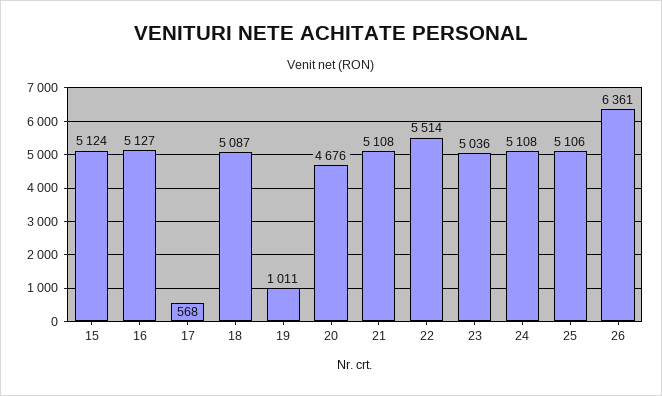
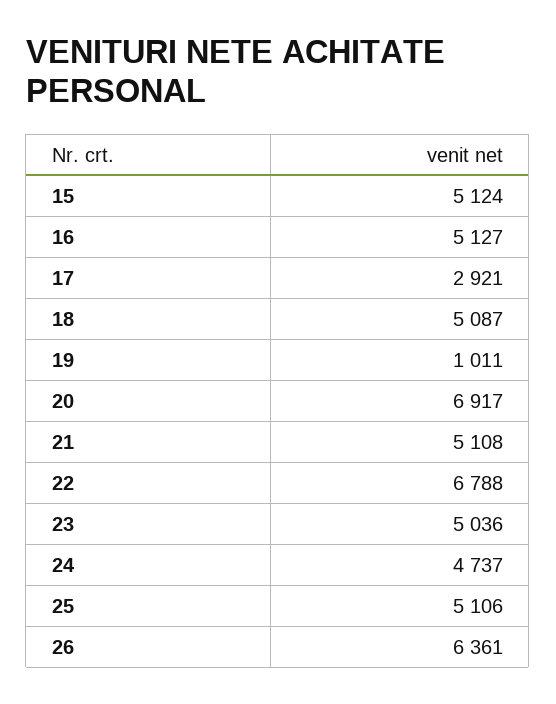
17: 568 -> 2921
20: 4676 -> 6917
22: 5514 -> 6788
24: 5108 -> 4737

